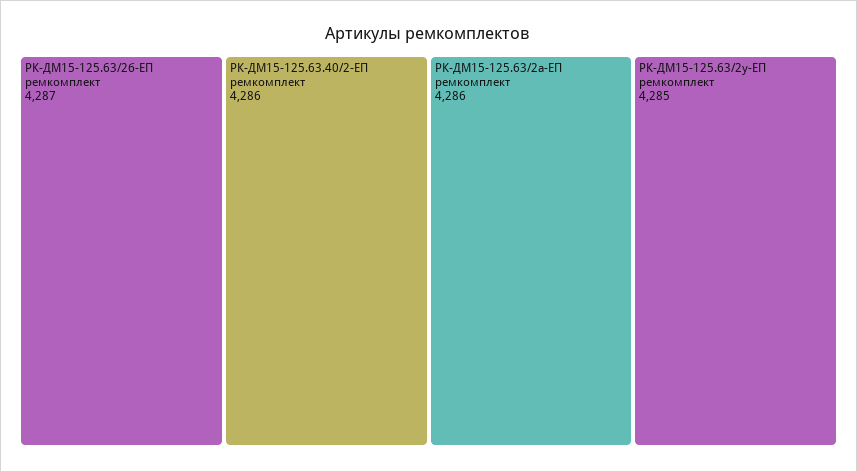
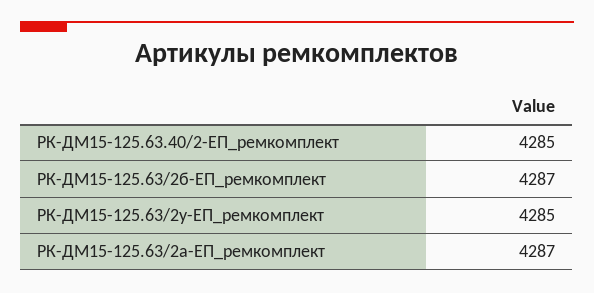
РК-ДМ15-125.63.40/2-ЕП ремкомплект: 4286 -> 4285
РК-ДМ15-125.63/2а-ЕП ремкомплект: 4286 -> 4287

